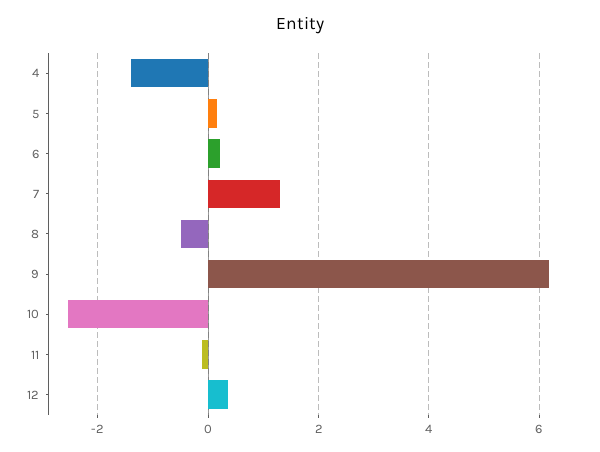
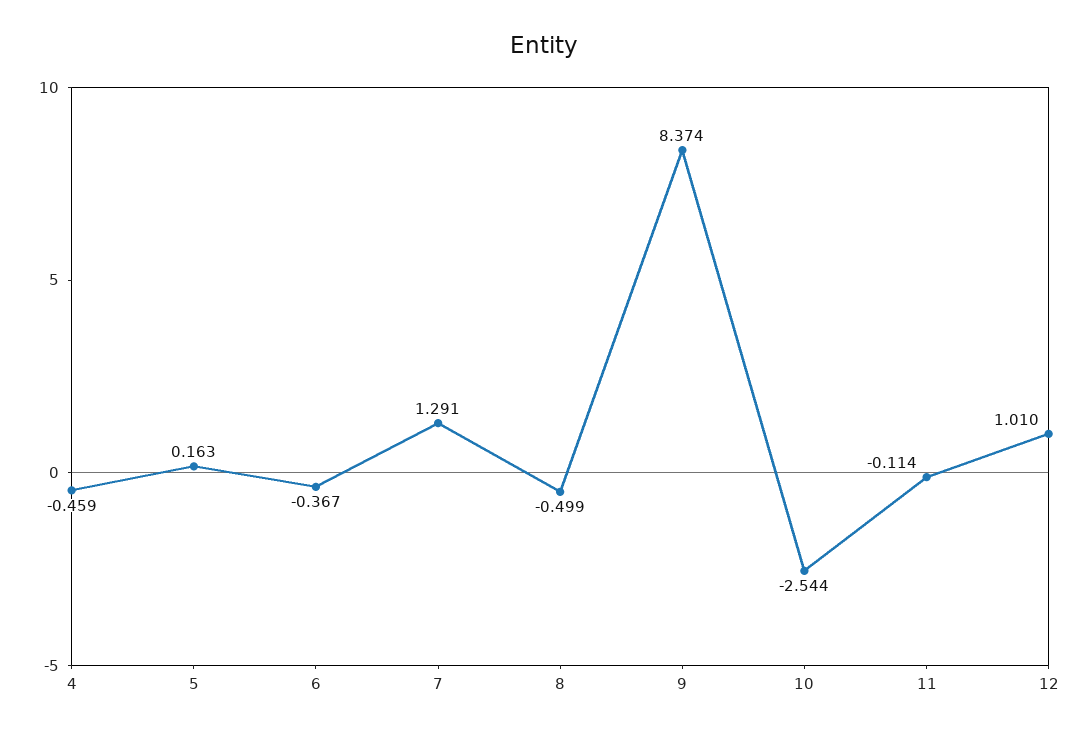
4: -1.4 -> -0.459
6: 0.2 -> -0.367
9: 6.2 -> 8.374
12: 0.4 -> 1.01

